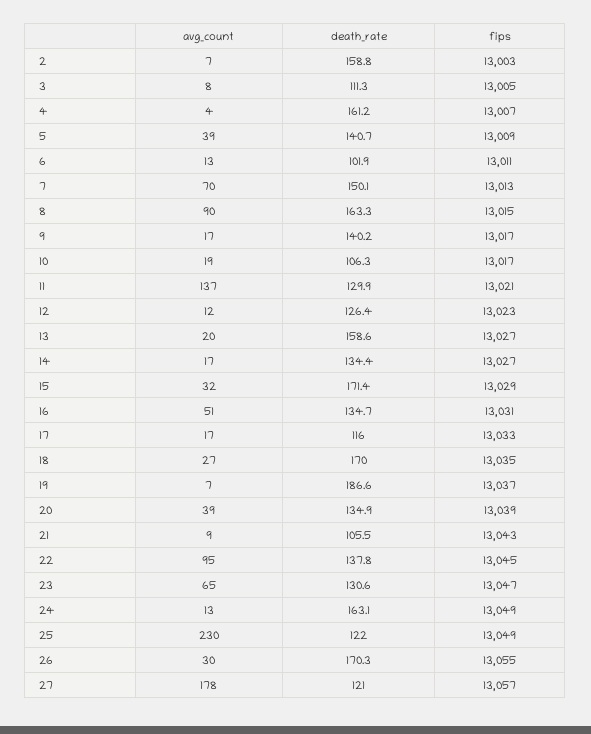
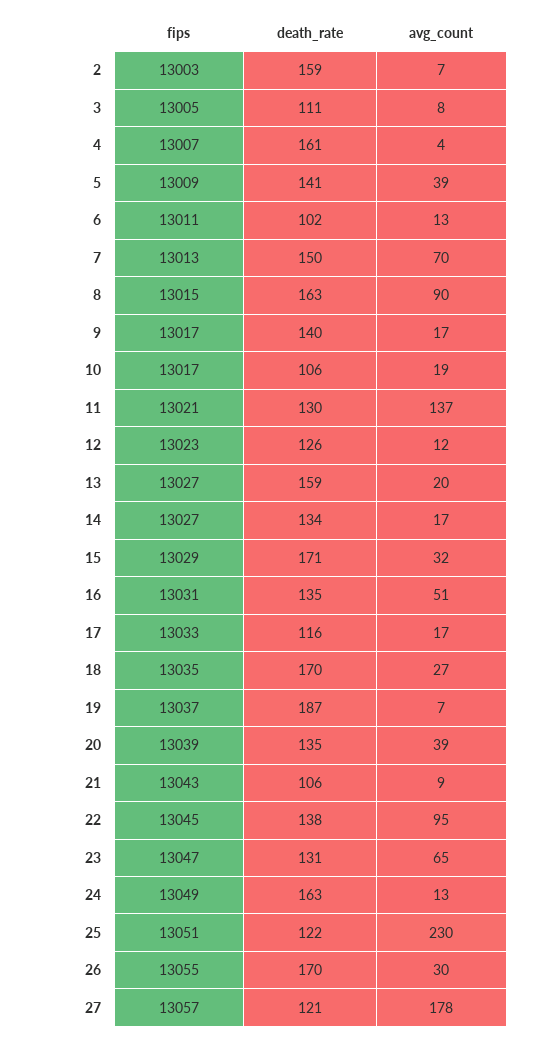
fips, 25: 13049 -> 13051

